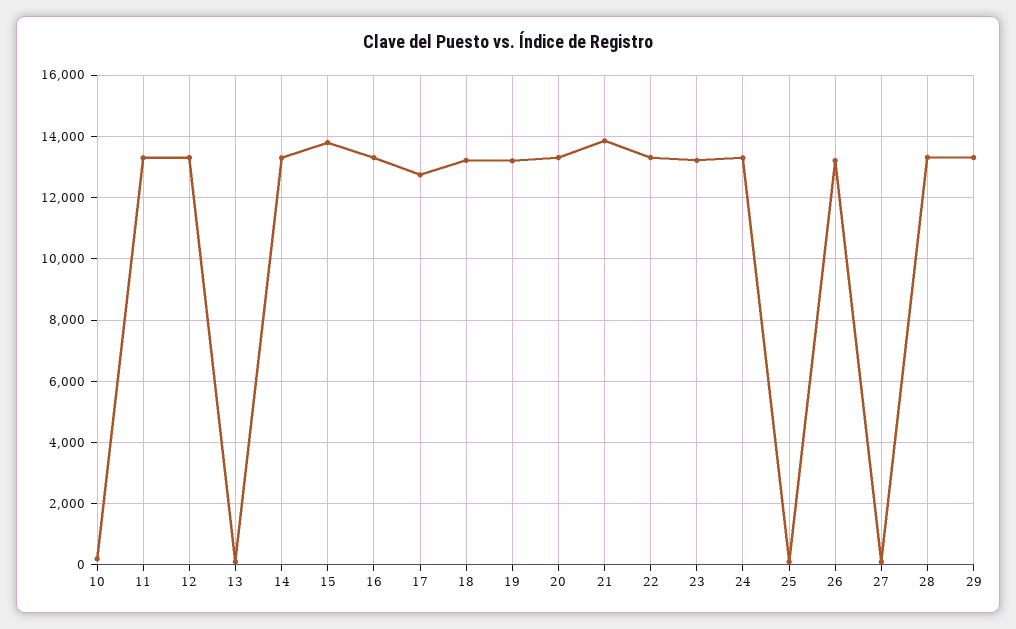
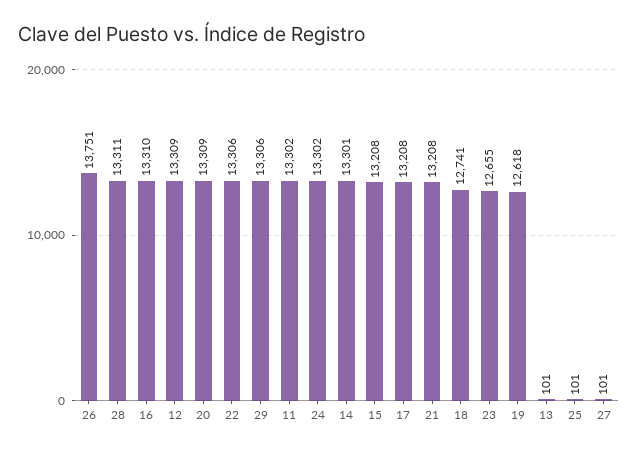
10: 200 -> none
15: 13800 -> 13208
17: 12800 -> 13208
18: 13200 -> 12741
19: 13200 -> 12618
21: 13800 -> 13208
23: 13200 -> 12655
26: 13200 -> 13751

